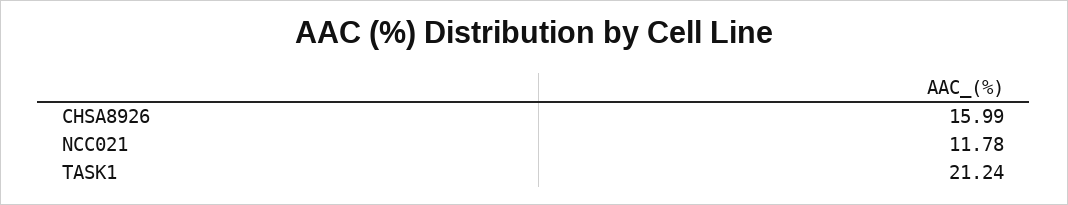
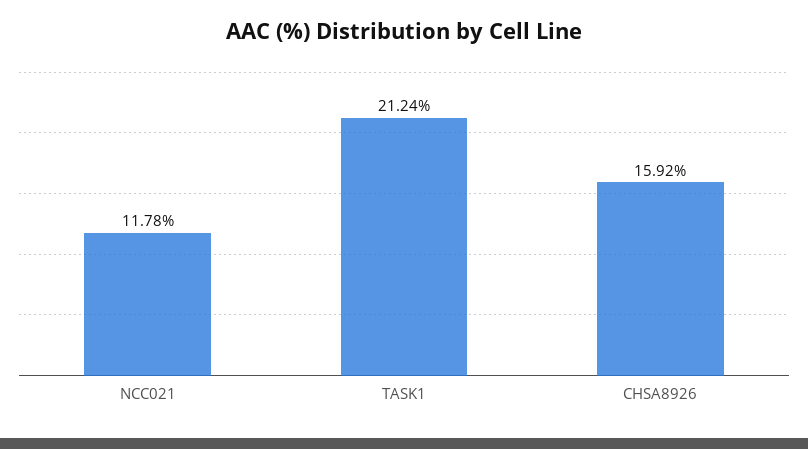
CHSA8926: 15.99 -> 15.92

